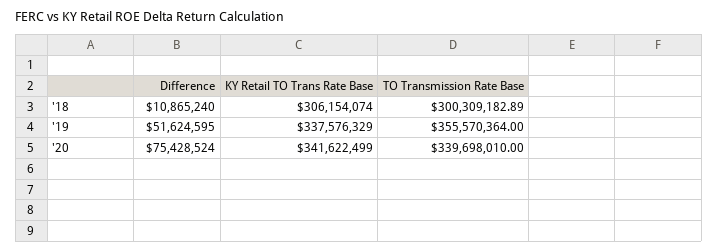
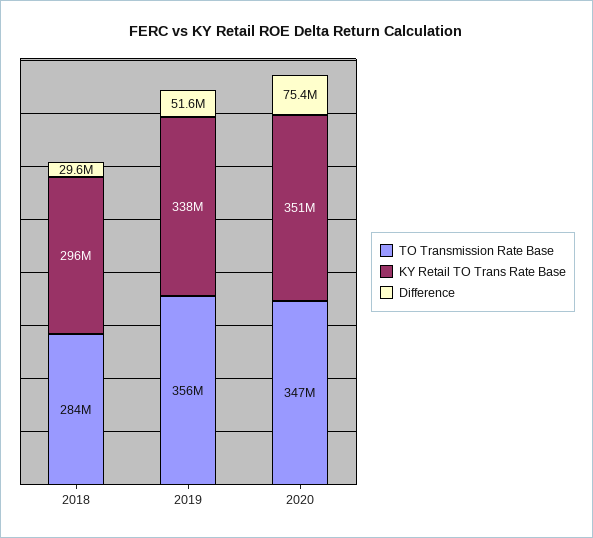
Difference, '18: 10865240 -> 29600000
KY Retail TO Trans Rate Base, '18: 306154074 -> 296000000
TO Transmission Rate Base, '18: 300309182.89 -> 284000000
KY Retail TO Trans Rate Base, '20: 341622499 -> 351000000
TO Transmission Rate Base, '20: 339698010 -> 347000000

